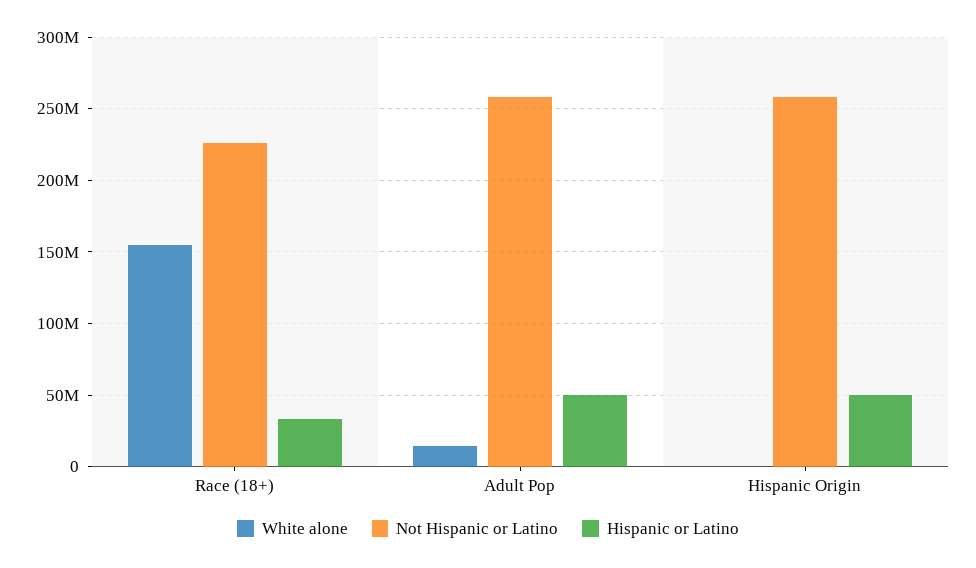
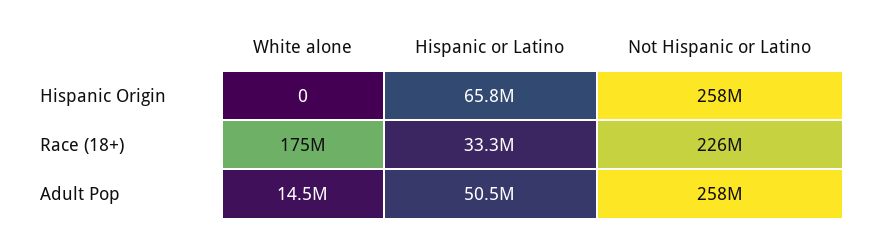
White alone, Race (18+): 155000000 -> 175000000
Hispanic or Latino, Hispanic Origin: 50000000 -> 65800000

